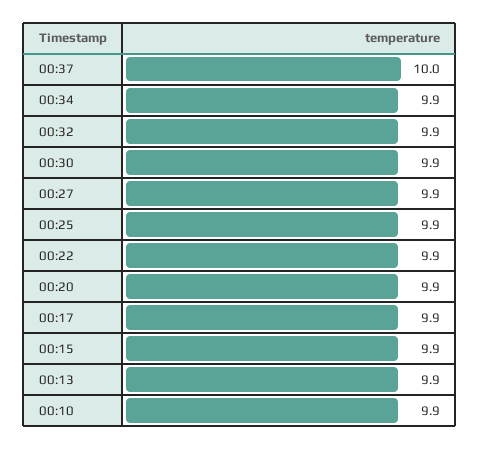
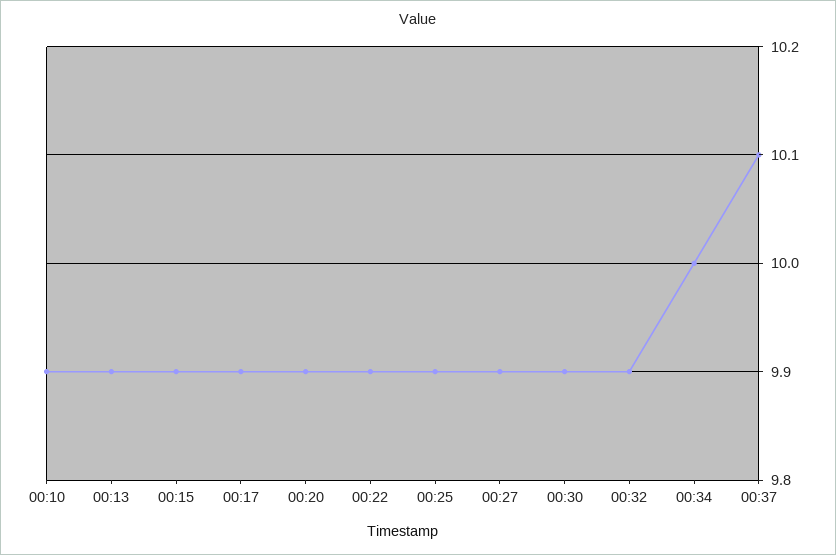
00:37: 10 -> 10.1
00:34: 9.9 -> 10

